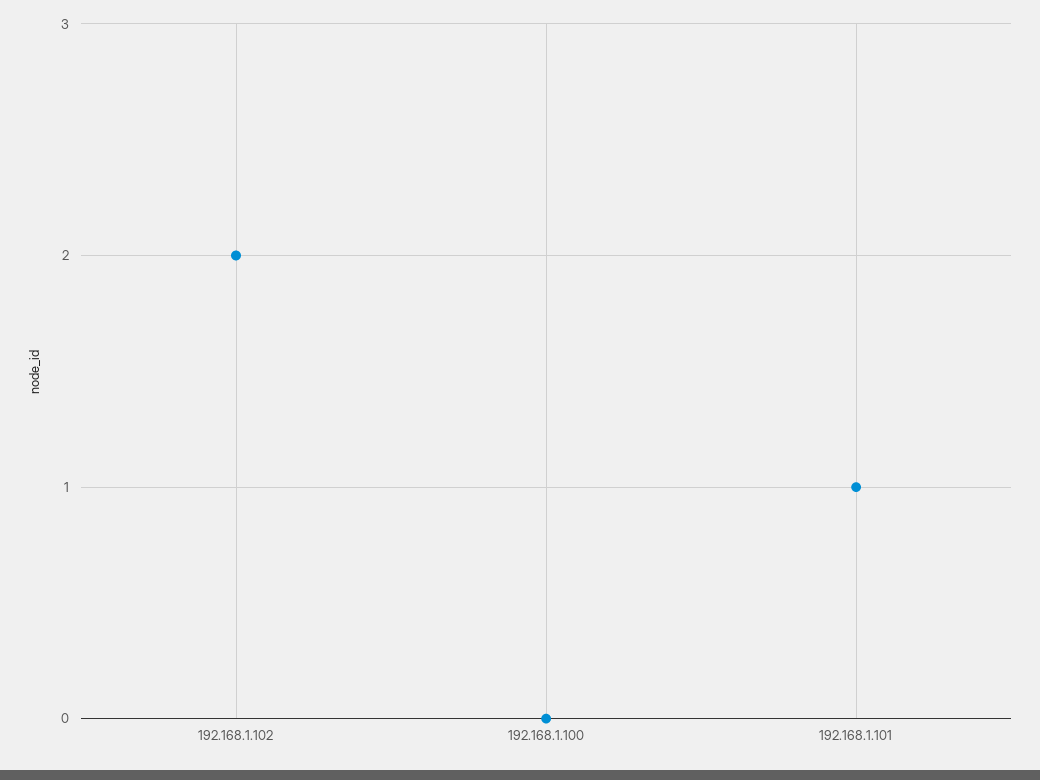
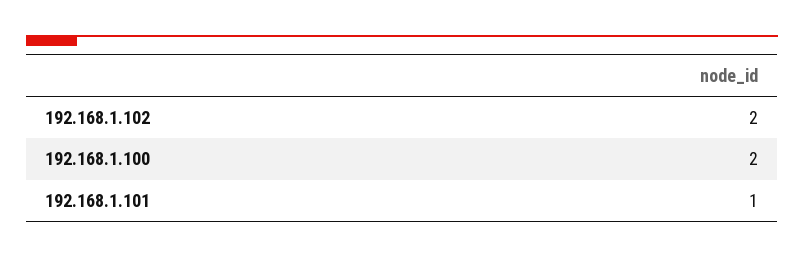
192.168.1.100: 0 -> 2

